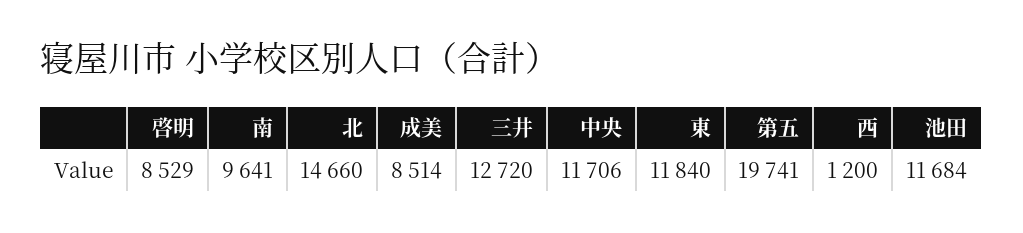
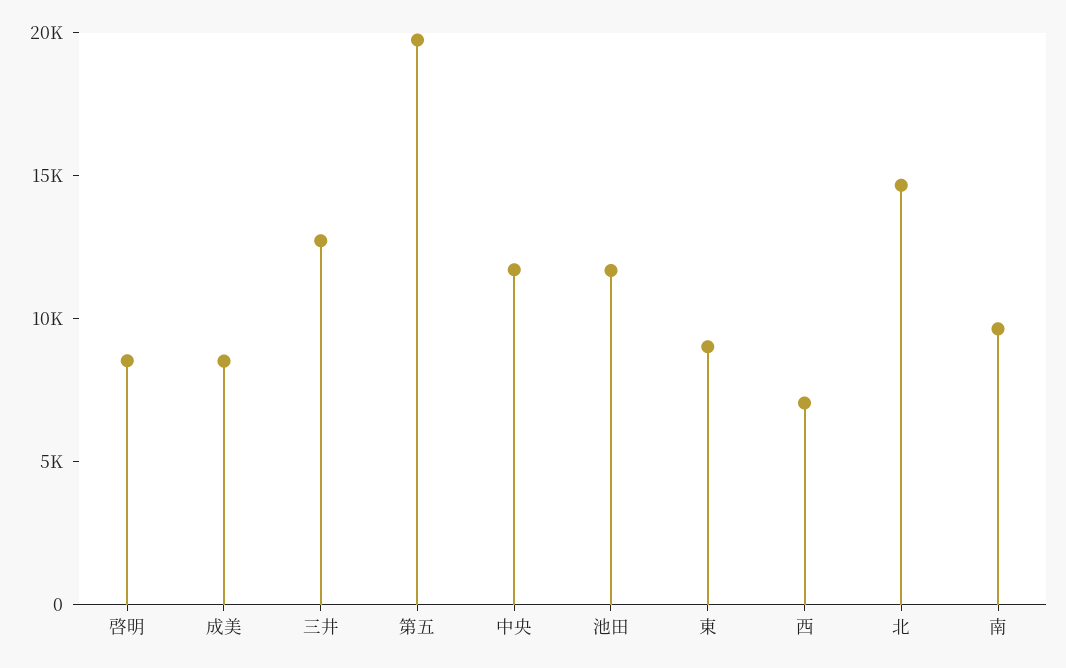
東: 11840 -> 9000
西: 1200 -> 7000

